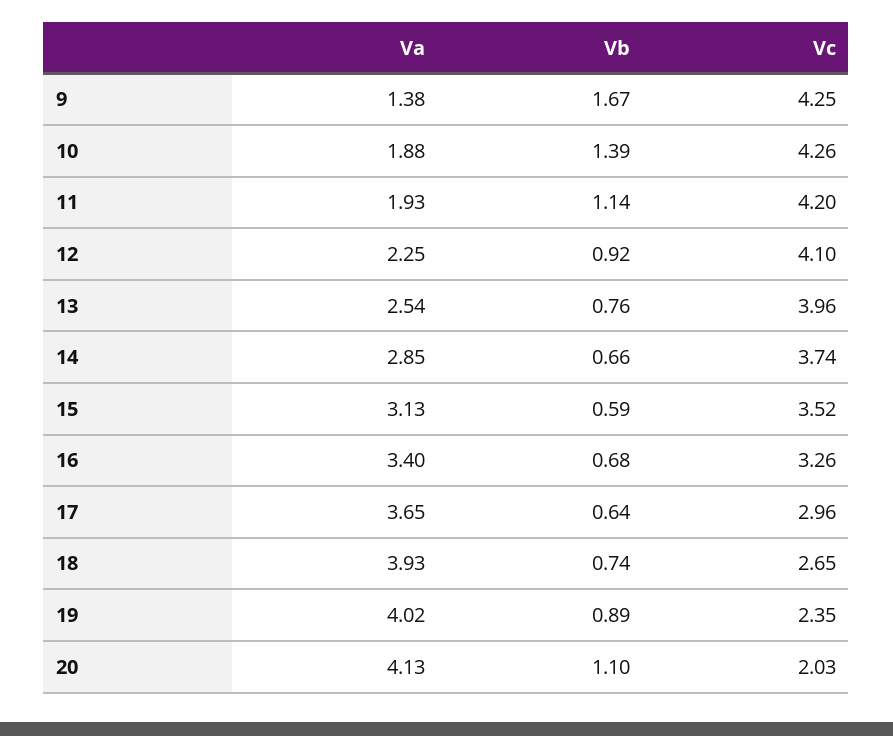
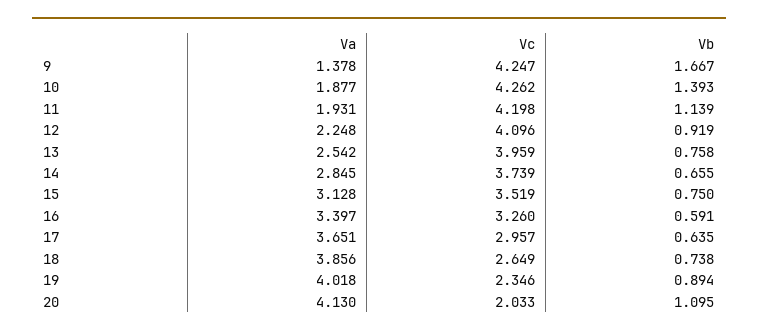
Vb, 15: 0.59 -> 0.75
Vb, 16: 0.68 -> 0.591
Va, 18: 3.93 -> 3.856

